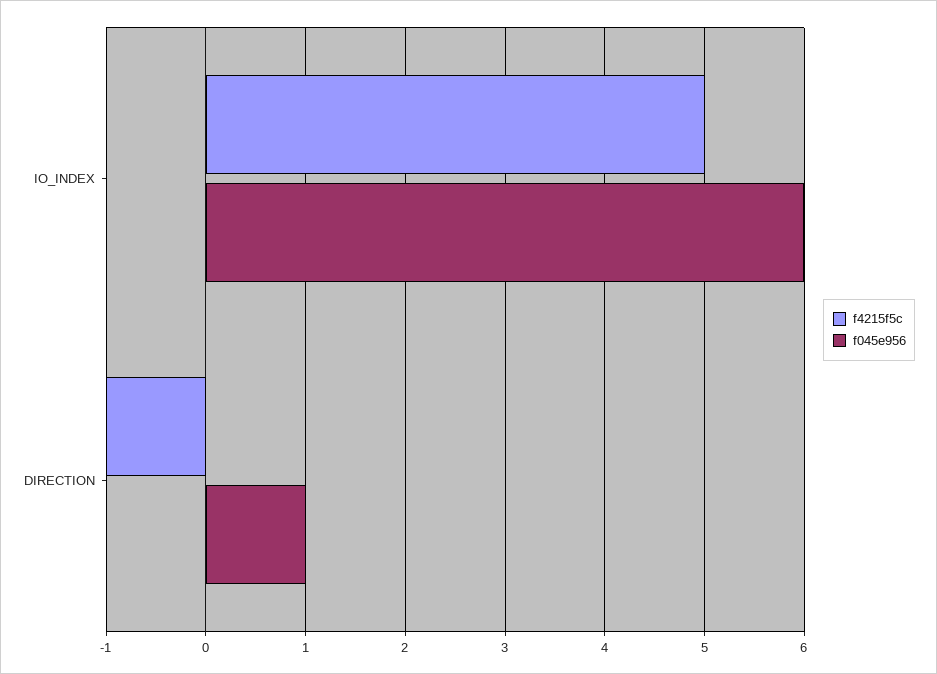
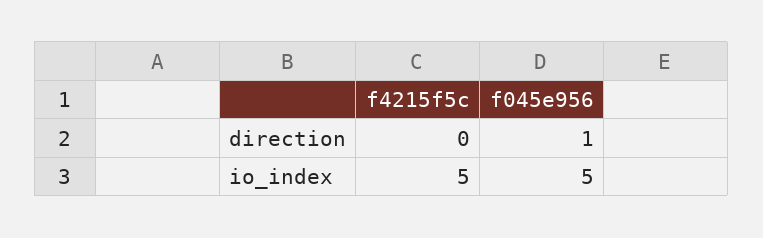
f045e956, IO_INDEX: 6 -> 5
f4215f5c, DIRECTION: -1 -> 0

